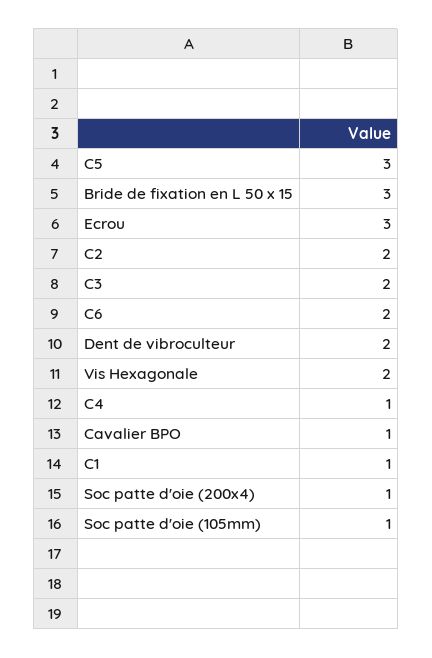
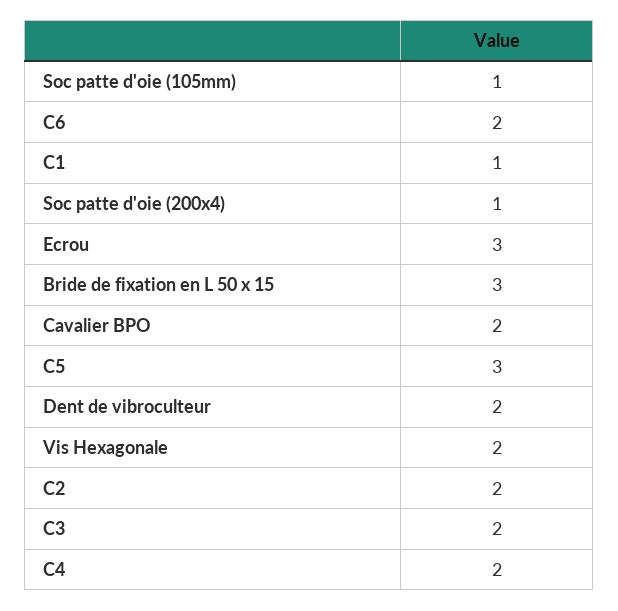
C4: 1 -> 2
Cavalier BPO: 1 -> 2

